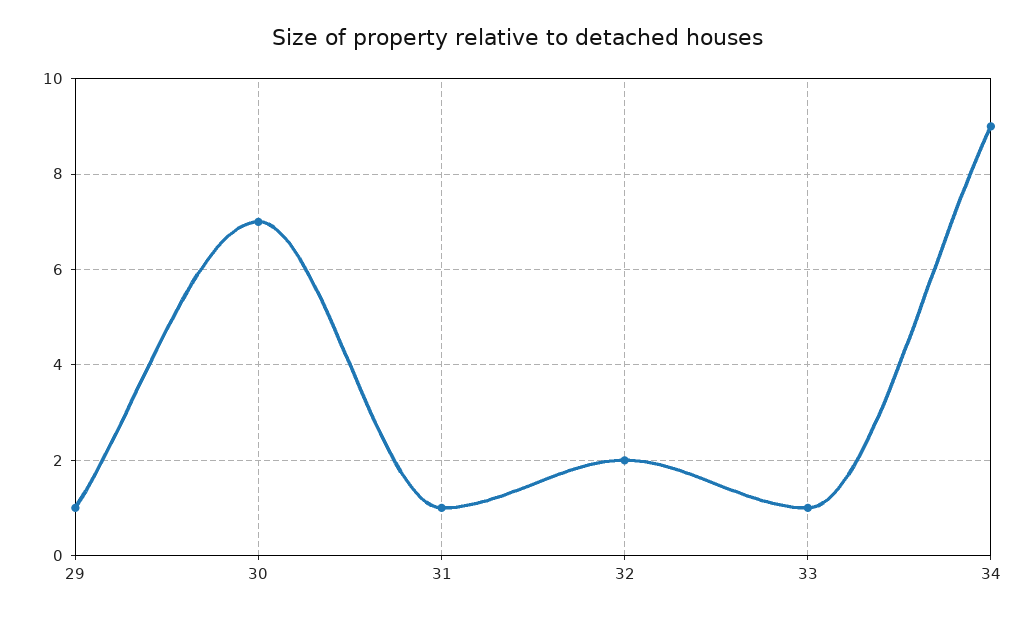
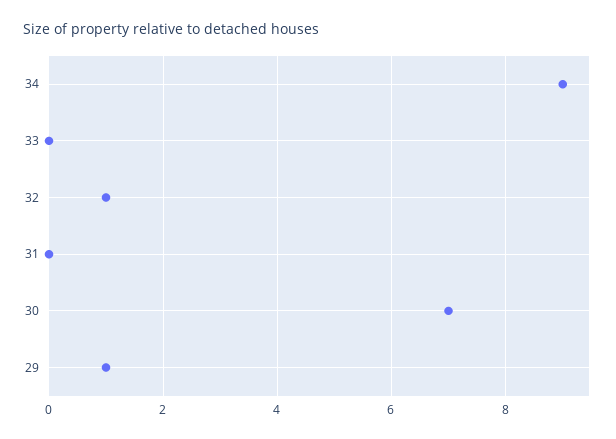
31: 1 -> 0
32: 2 -> 1
33: 1 -> 0

